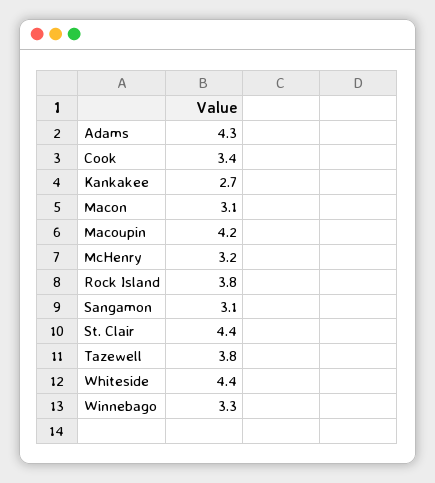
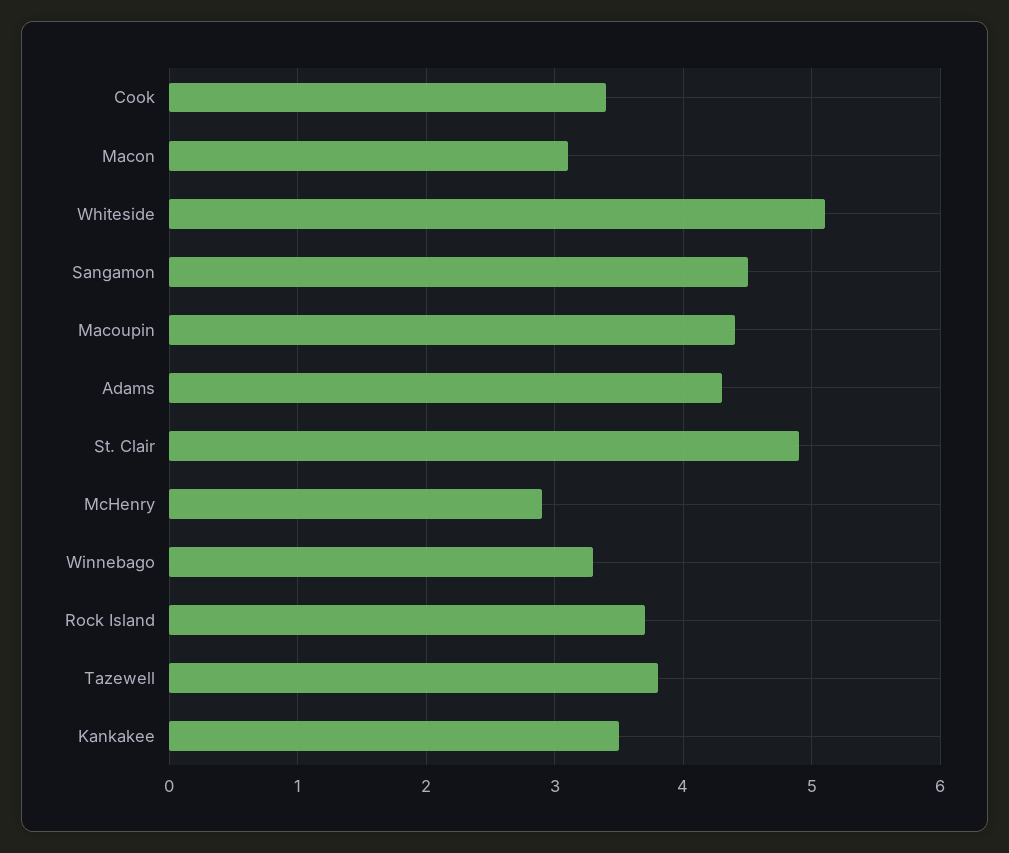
Kankakee: 2.7 -> 3.5
Macoupin: 4.2 -> 4.4
McHenry: 3.2 -> 2.9
Rock Island: 3.8 -> 3.7
Sangamon: 3.1 -> 4.5
St. Clair: 4.4 -> 4.9
Whiteside: 4.4 -> 5.1

